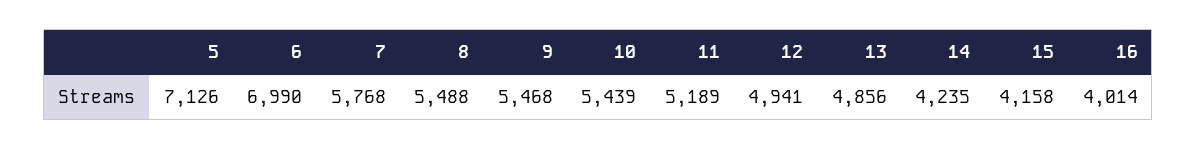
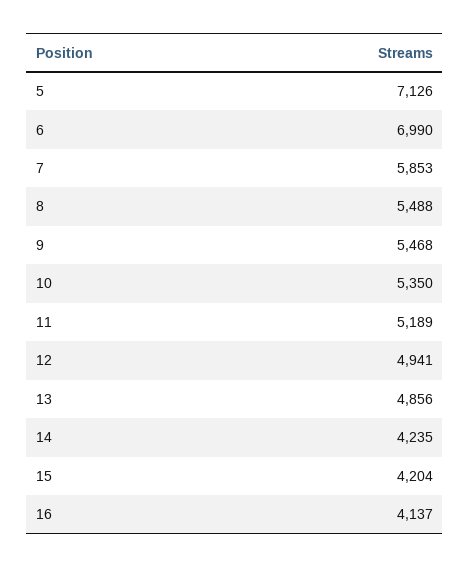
7: 5768 -> 5853
10: 5439 -> 5350
15: 4158 -> 4204
16: 4014 -> 4137

